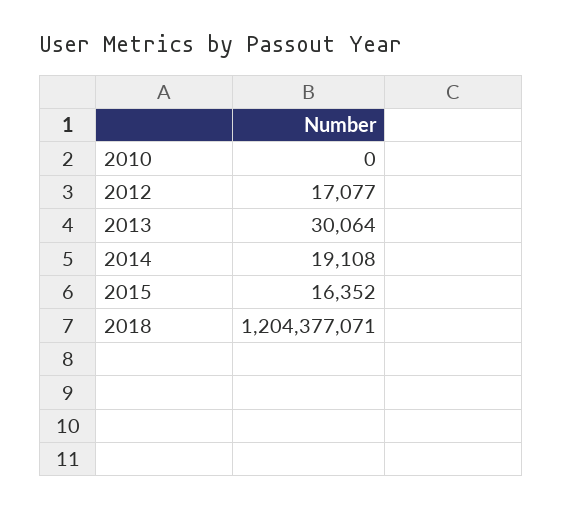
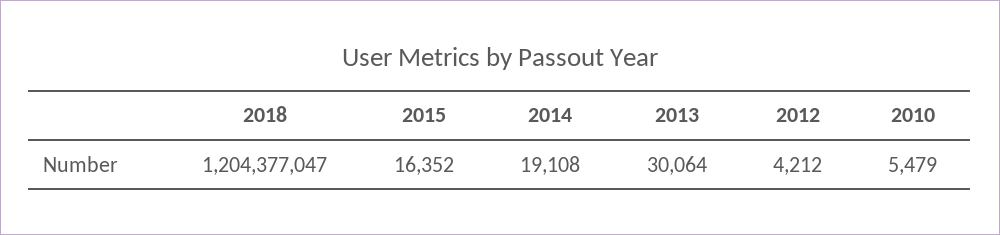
2010: 0 -> 5479
2012: 17077 -> 4212
2018: 1204377071 -> 1204377047

